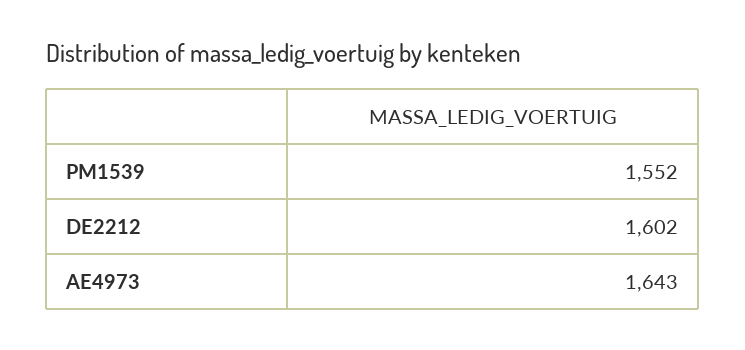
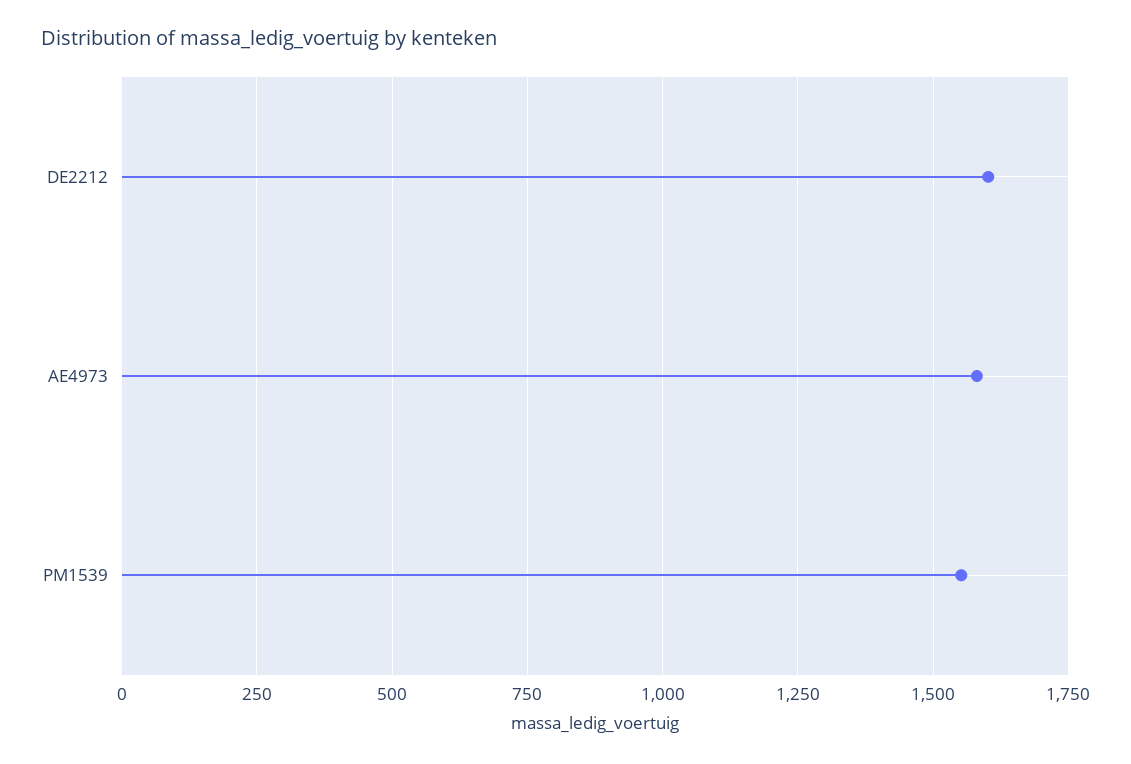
AE4973: 1643 -> 1575

